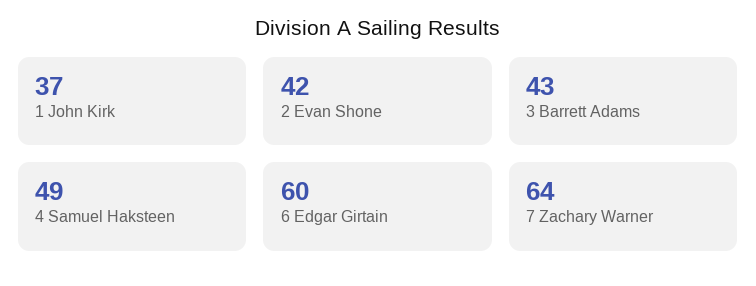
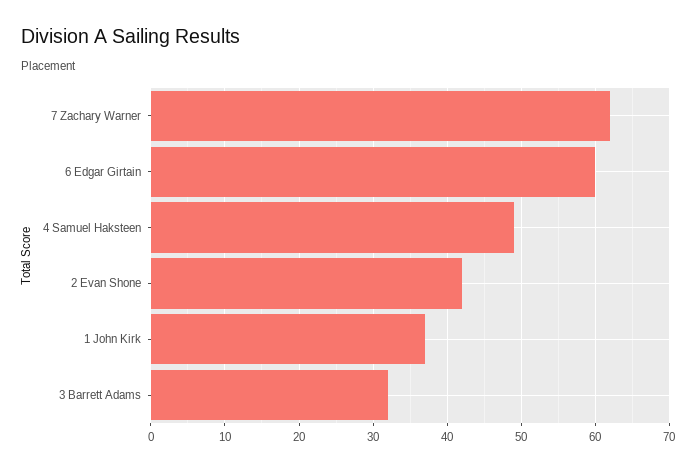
3 Barrett Adams: 43 -> 32
7 Zachary Warner: 64 -> 62

